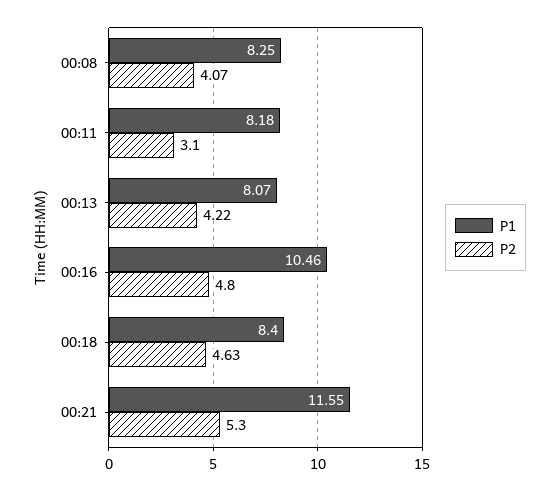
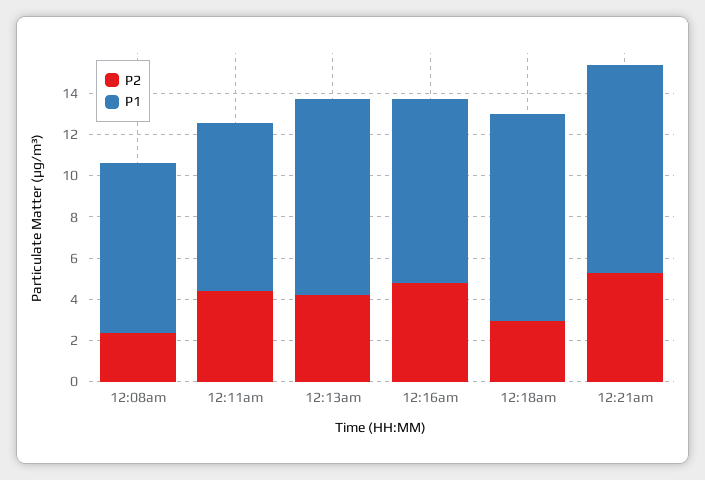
P2, 00:08: 4.07 -> 2.5
P2, 00:11: 3.1 -> 4.5
P1, 00:13: 8.07 -> 9.5
P1, 00:16: 10.46 -> 9
P1, 00:18: 8.4 -> 10
P2, 00:18: 4.63 -> 3
P1, 00:21: 11.55 -> 10

